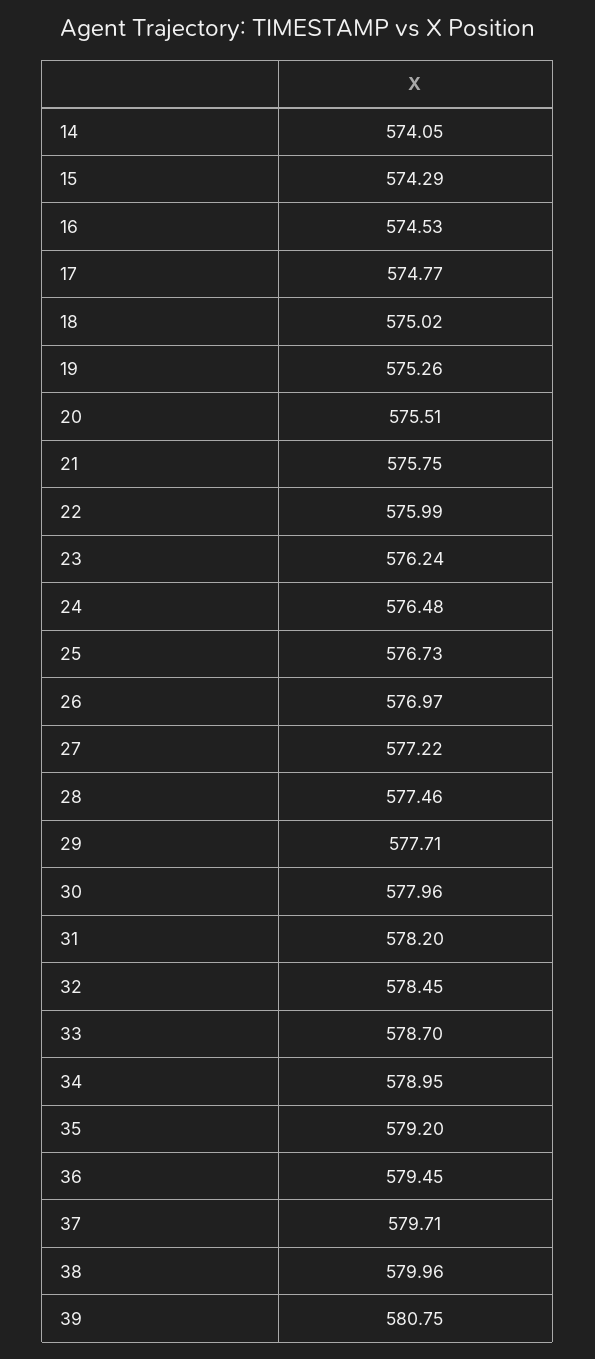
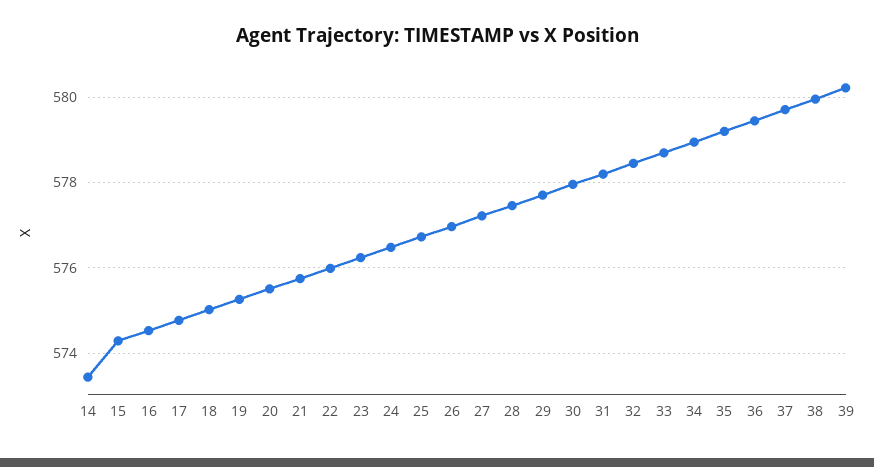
14: 574.05 -> 573.4
39: 580.75 -> 580.2

